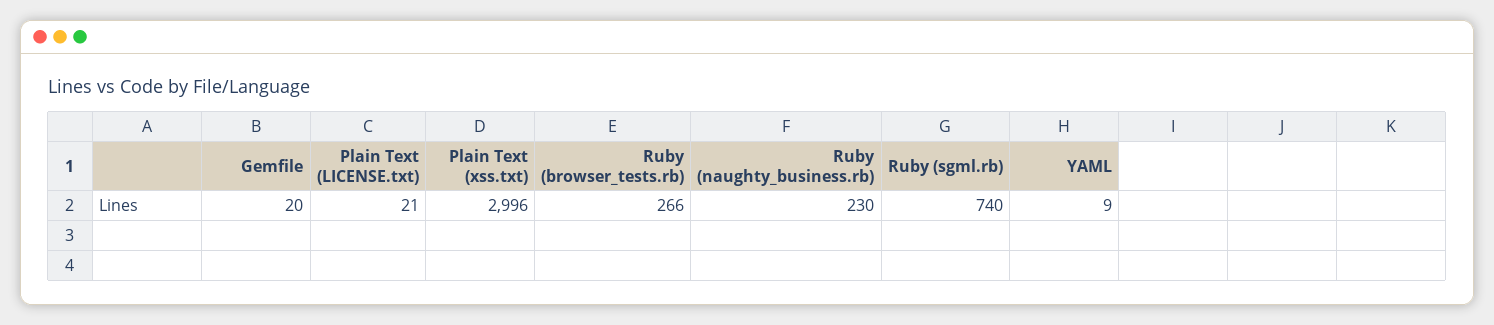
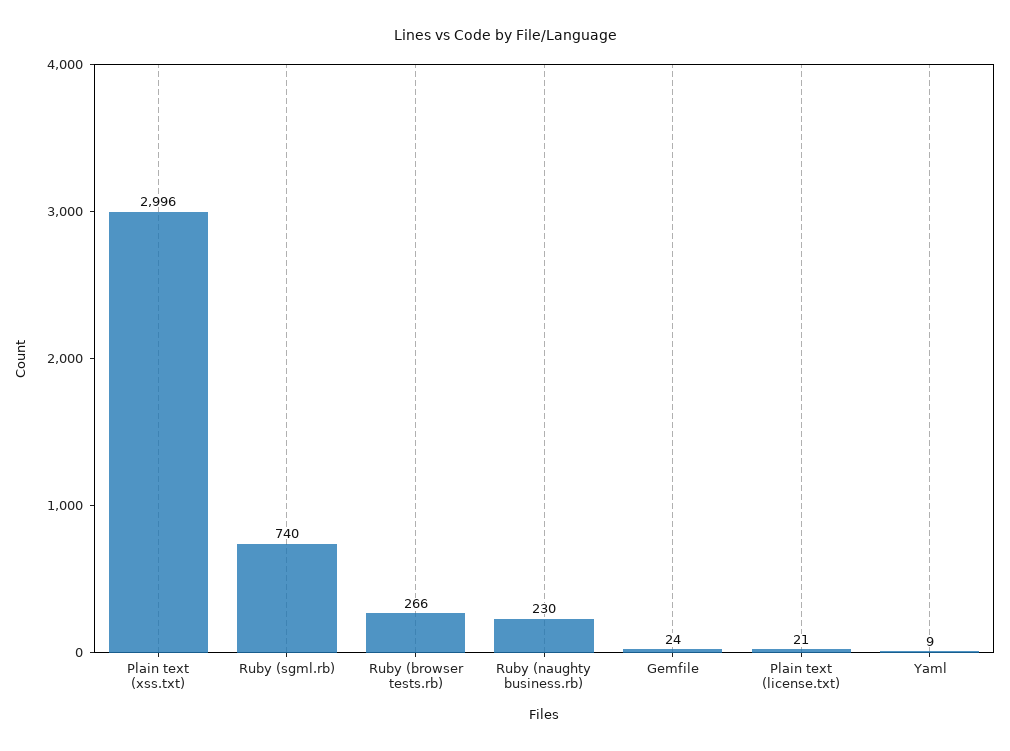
Gemfile: 20 -> 24

